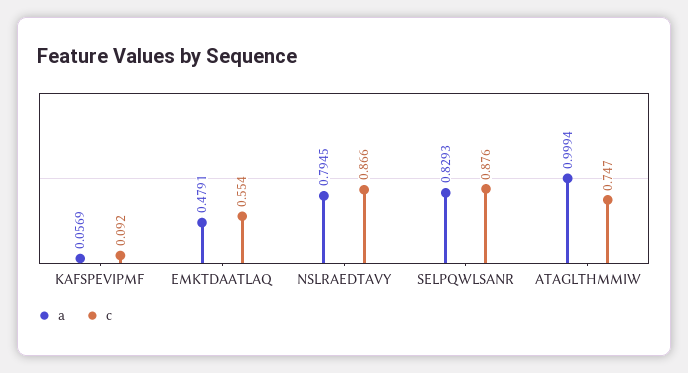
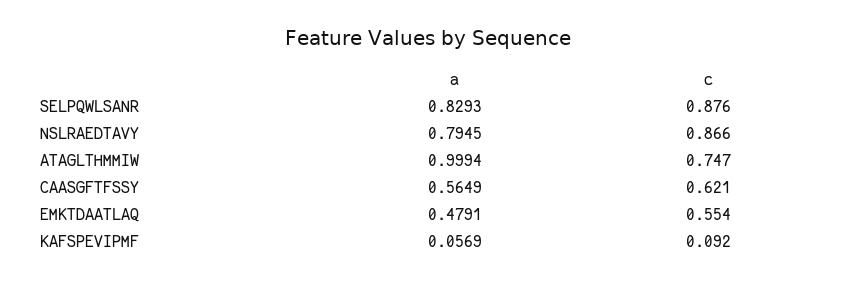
a, CAASGFTFSSY: none -> 0.5649
c, CAASGFTFSSY: none -> 0.621

